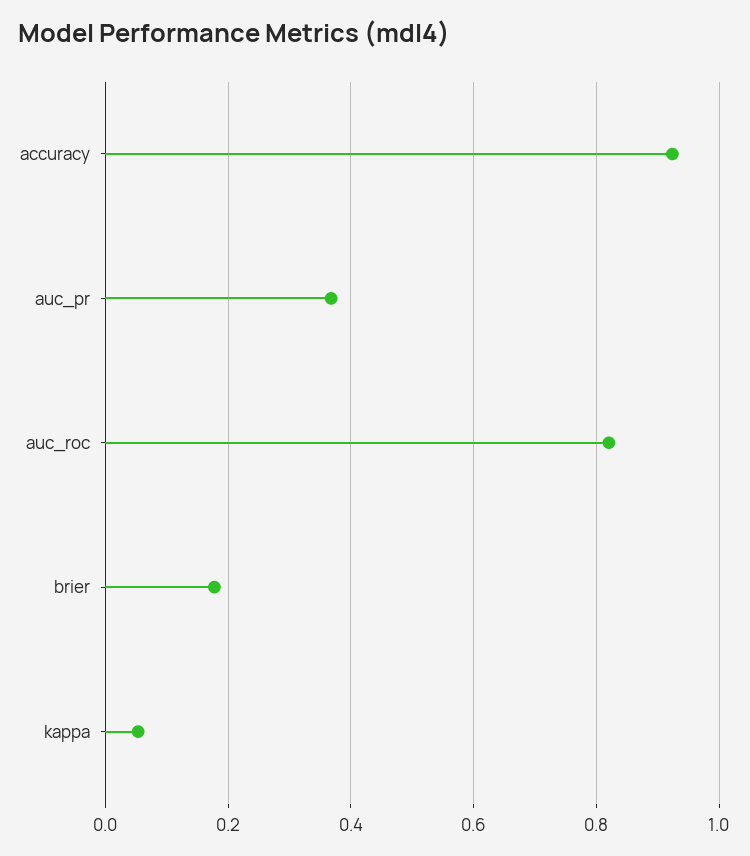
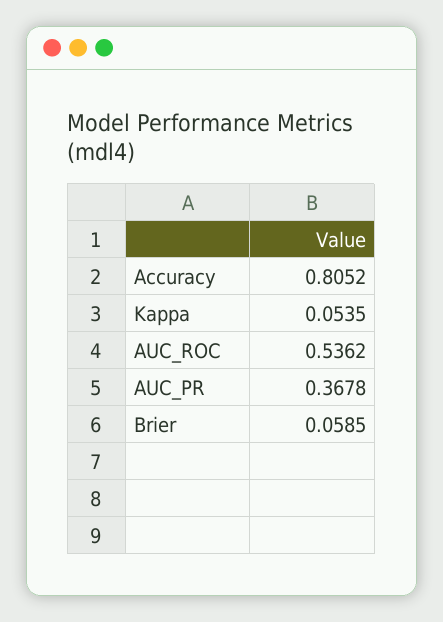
accuracy: 0.92 -> 0.8052
auc_roc: 0.82 -> 0.5362
brier: 0.18 -> 0.0585

